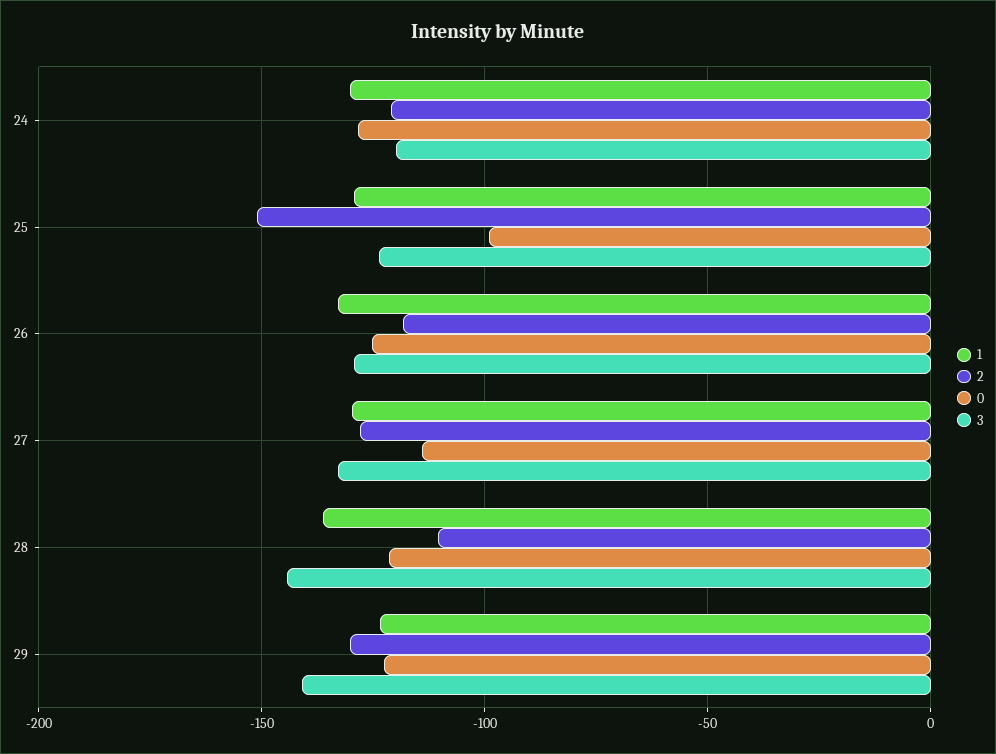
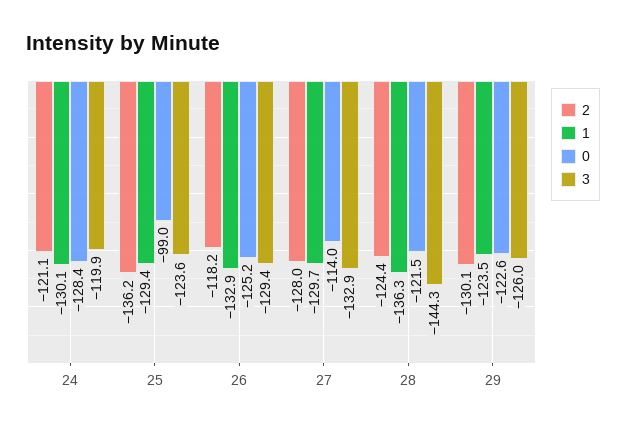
2, 25: -150 -> -136.2
2, 28: -110 -> -124.4
3, 29: -140 -> -126

